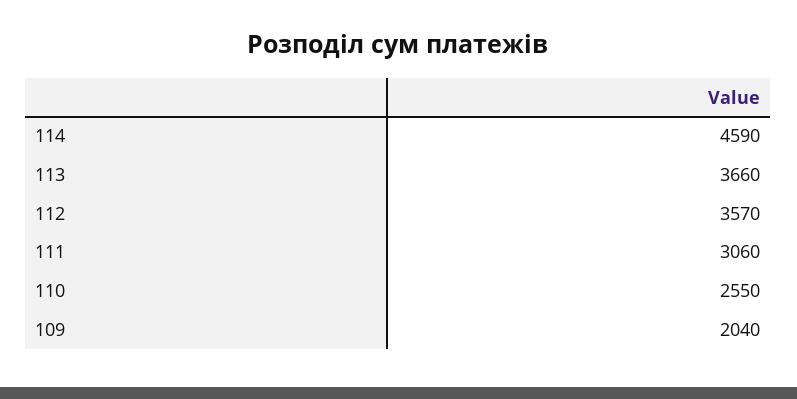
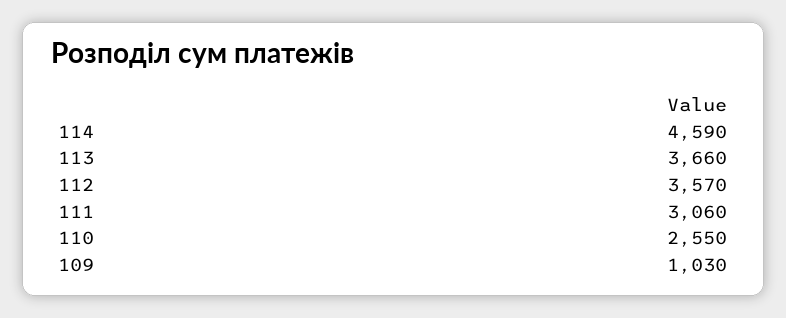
109: 2040 -> 1030

